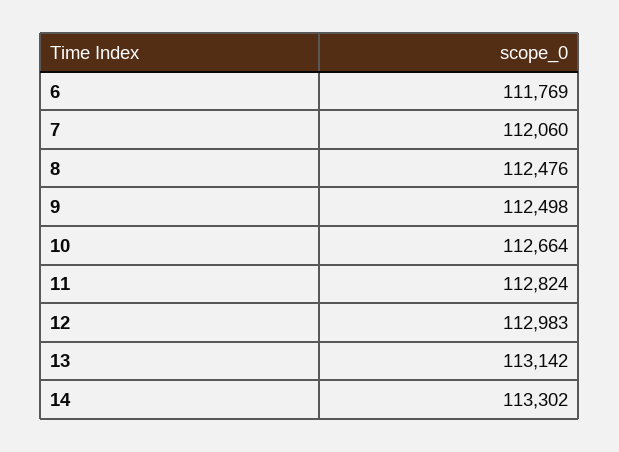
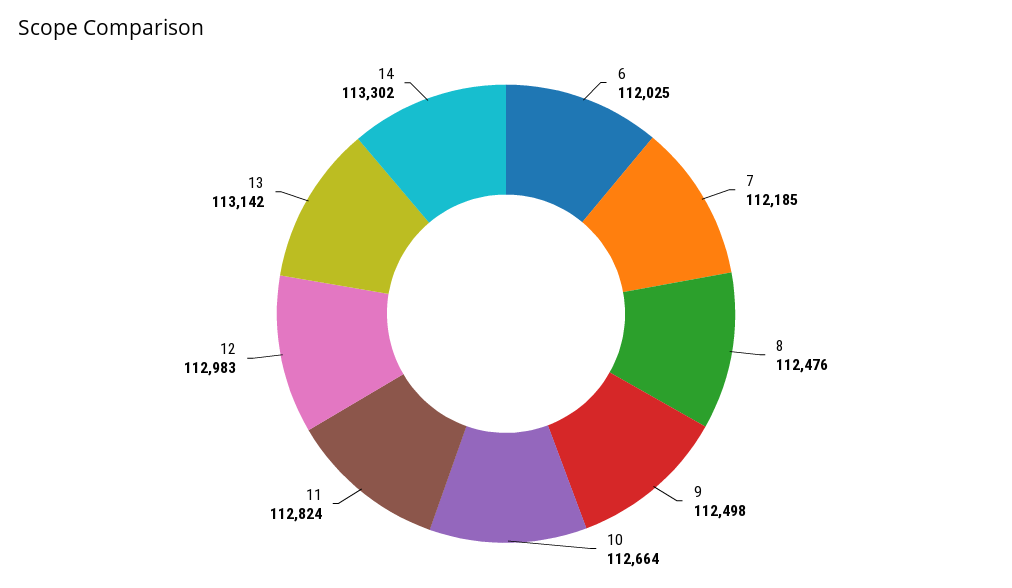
6: 111769 -> 112025
7: 112060 -> 112185

